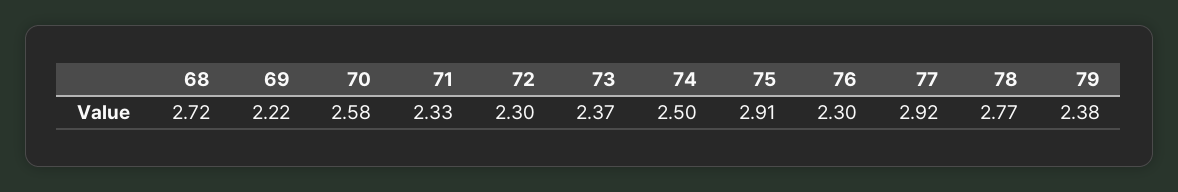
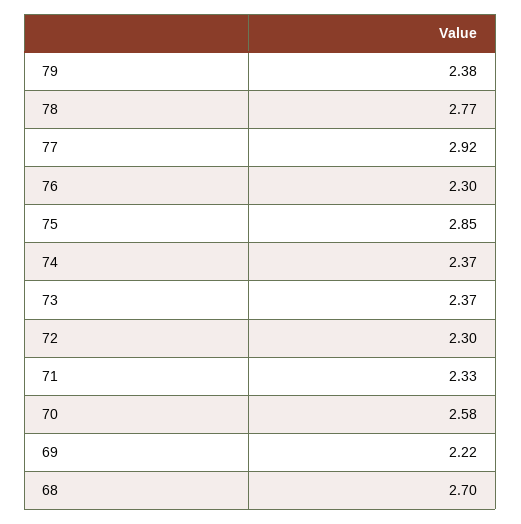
68: 2.72 -> 2.7
74: 2.5 -> 2.37
75: 2.91 -> 2.85

